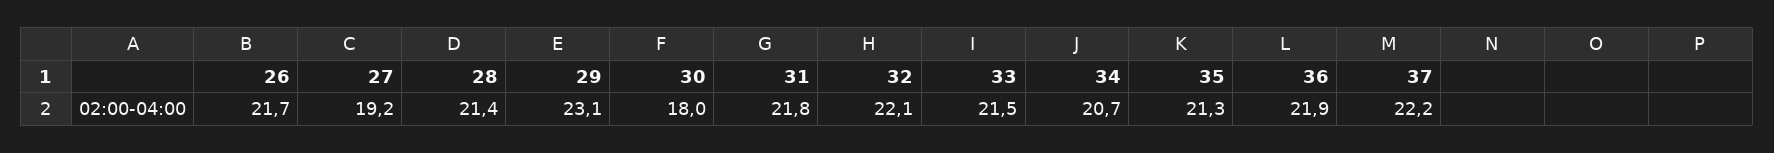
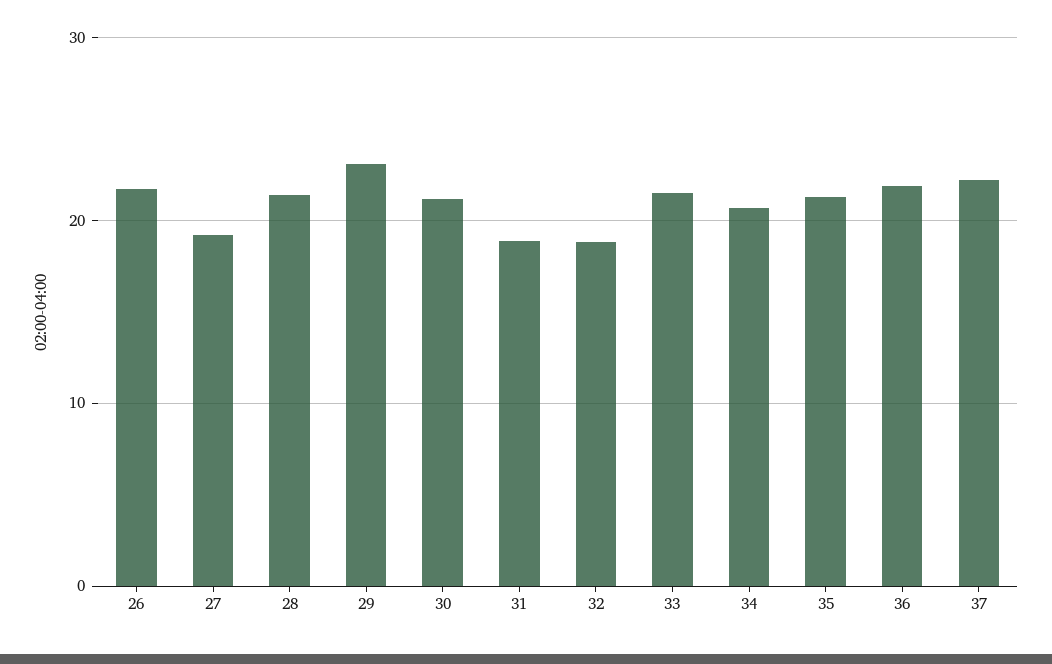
30: 18 -> 21
31: 21.8 -> 19
32: 22.1 -> 19

